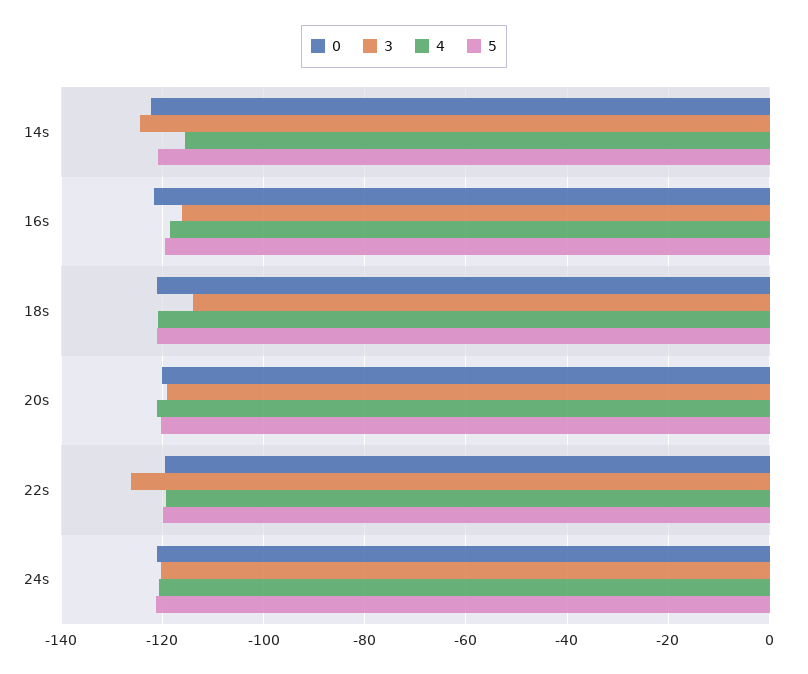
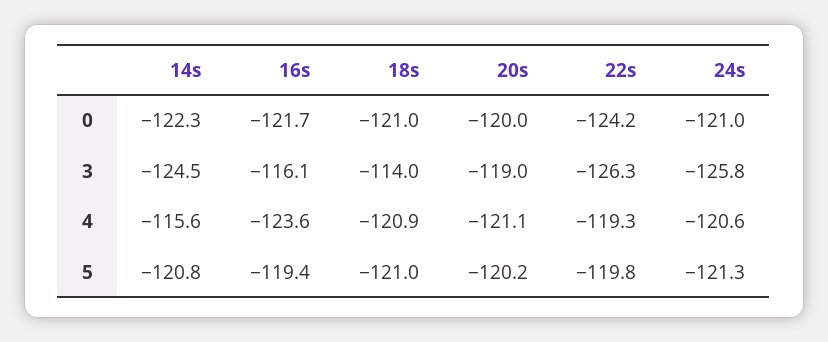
4, 16s: -118 -> -123.6
0, 22s: -120 -> -124.2
3, 24s: -120 -> -125.8

